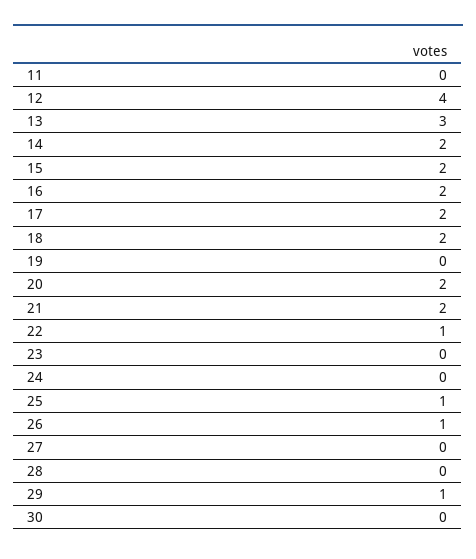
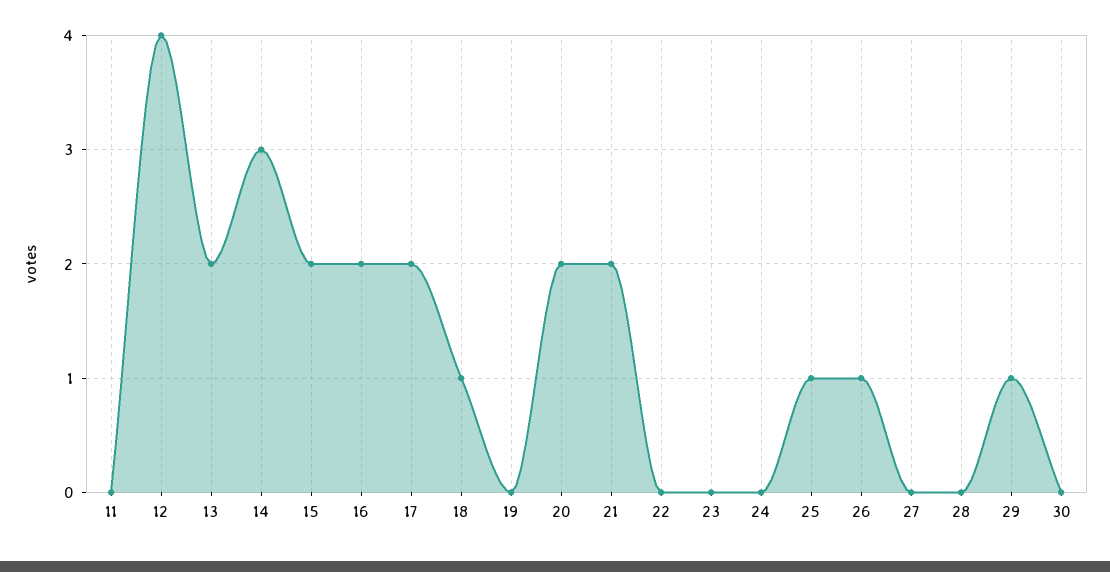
13: 3 -> 2
14: 2 -> 3
18: 2 -> 1
22: 1 -> 0

